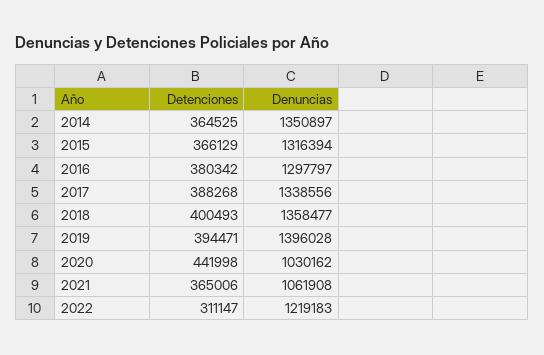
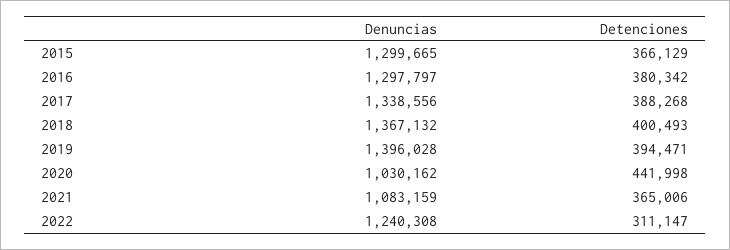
Detenciones, 2014: 364525 -> none
Denuncias, 2014: 1350897 -> none
Denuncias, 2015: 1316394 -> 1299665
Denuncias, 2018: 1358477 -> 1367132
Denuncias, 2021: 1061908 -> 1083159
Denuncias, 2022: 1219183 -> 1240308

